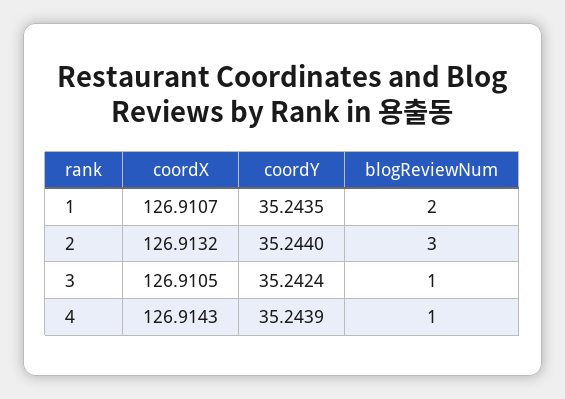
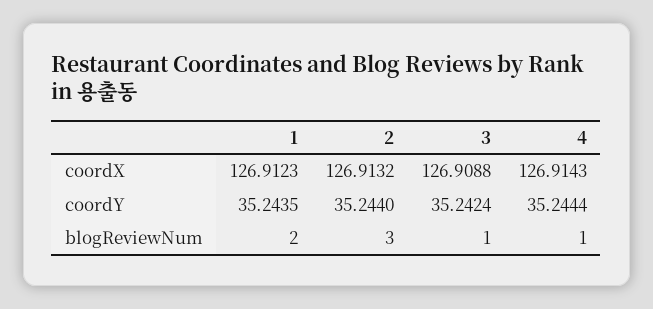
coordX, 1: 126.9107 -> 126.9123
coordX, 3: 126.9105 -> 126.9088
coordY, 4: 35.2439 -> 35.2444

